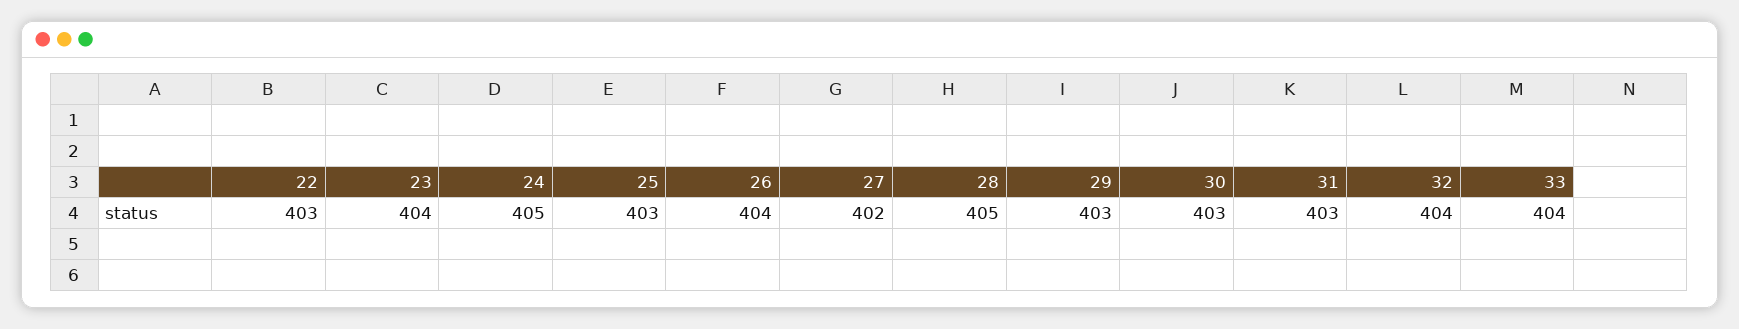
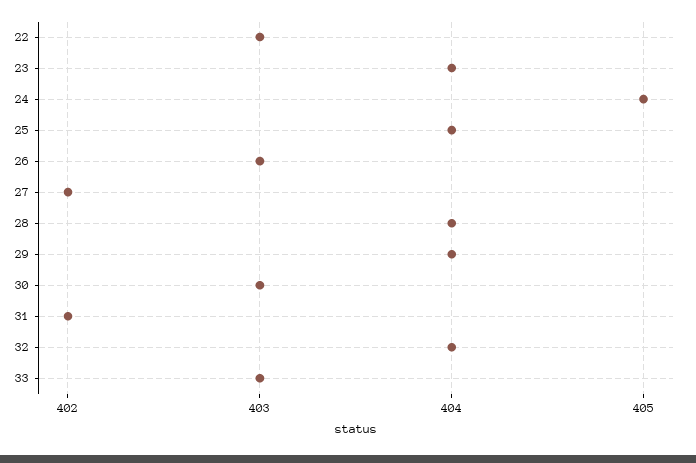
25: 403 -> 404
26: 404 -> 403
28: 405 -> 404
29: 403 -> 404
31: 403 -> 402
33: 404 -> 403

